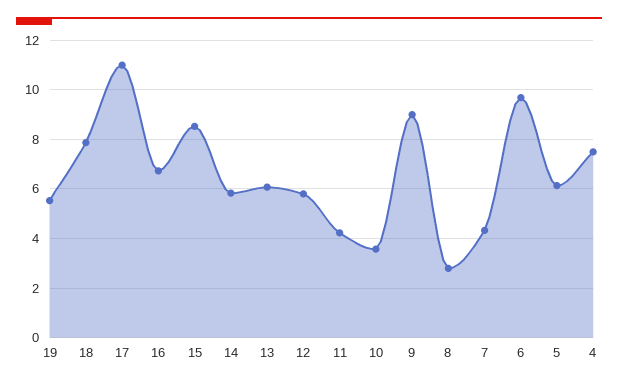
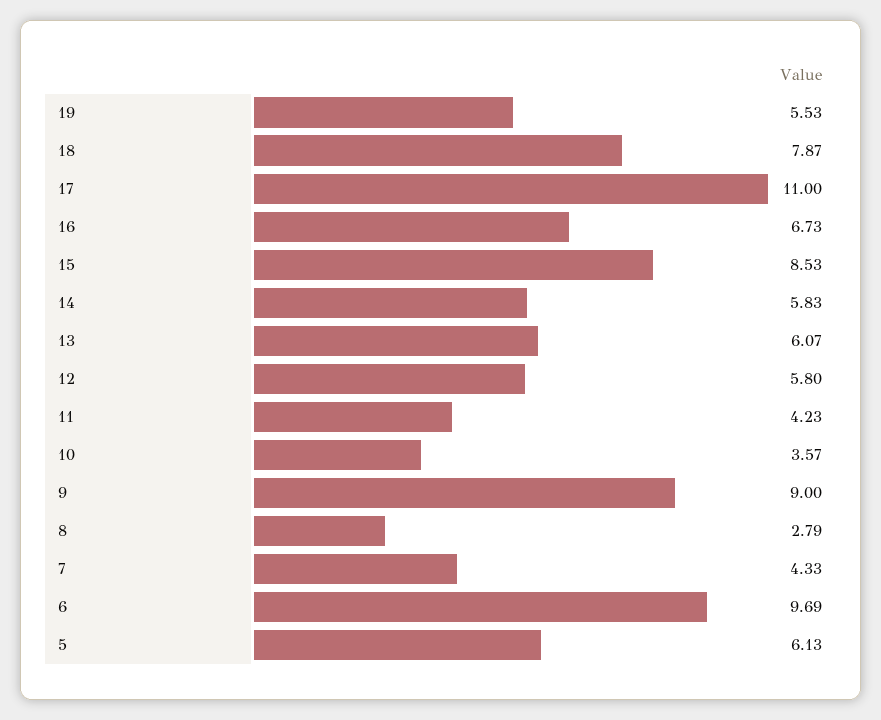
4: 7.5 -> none

